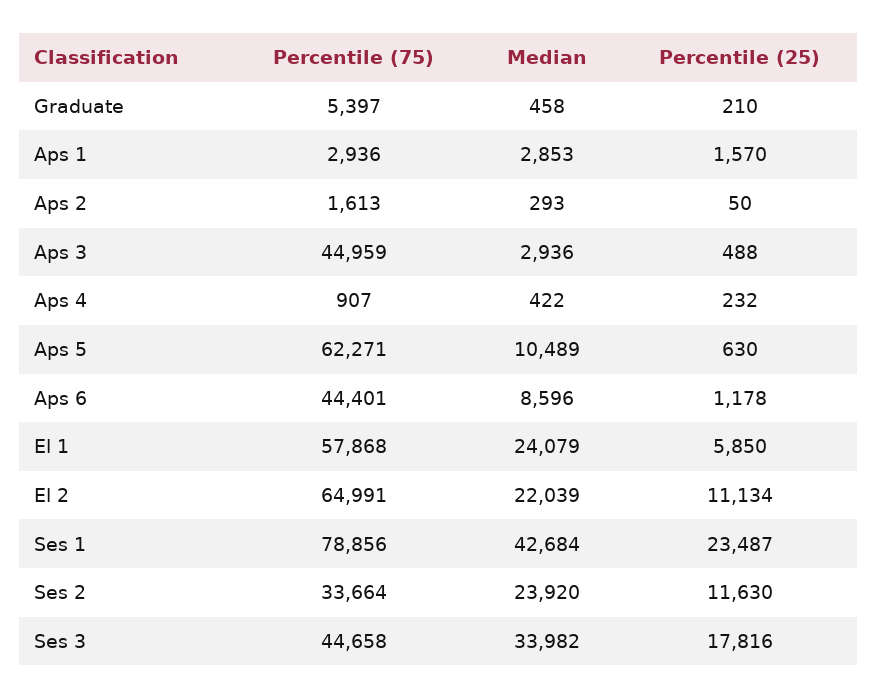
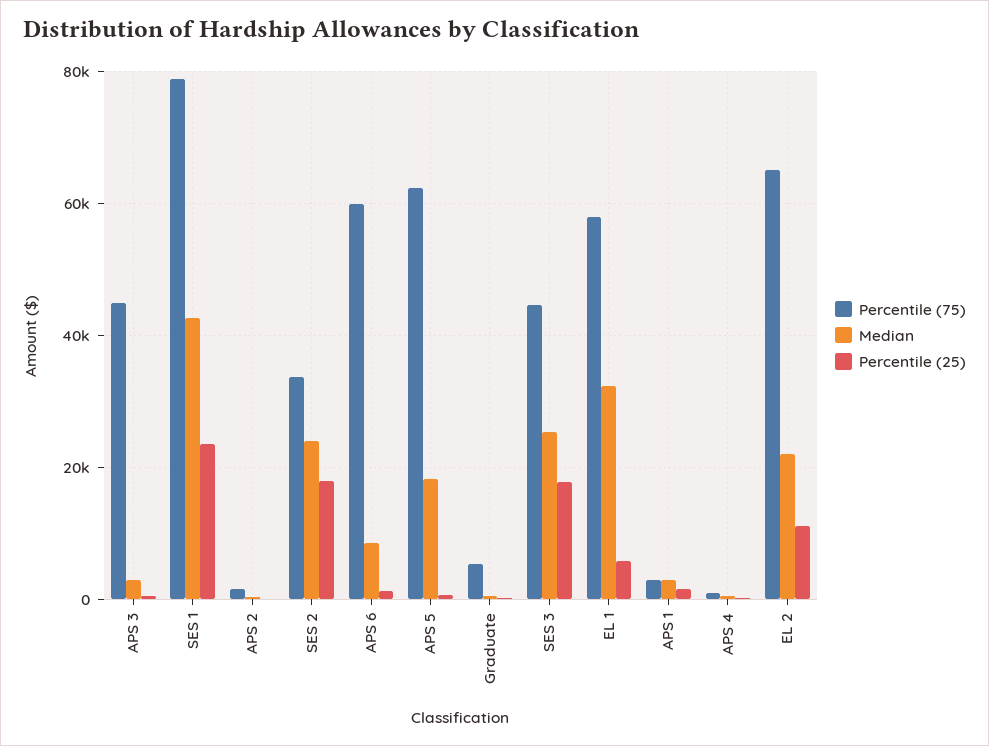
Median, Aps 5: 10489 -> 18000
Percentile (75), Aps 6: 44401 -> 60000
Median, El 1: 24079 -> 32000
Percentile (25), Ses 2: 11630 -> 18000
Median, Ses 3: 33982 -> 26000

